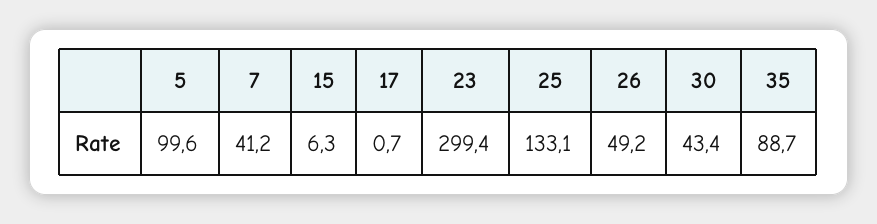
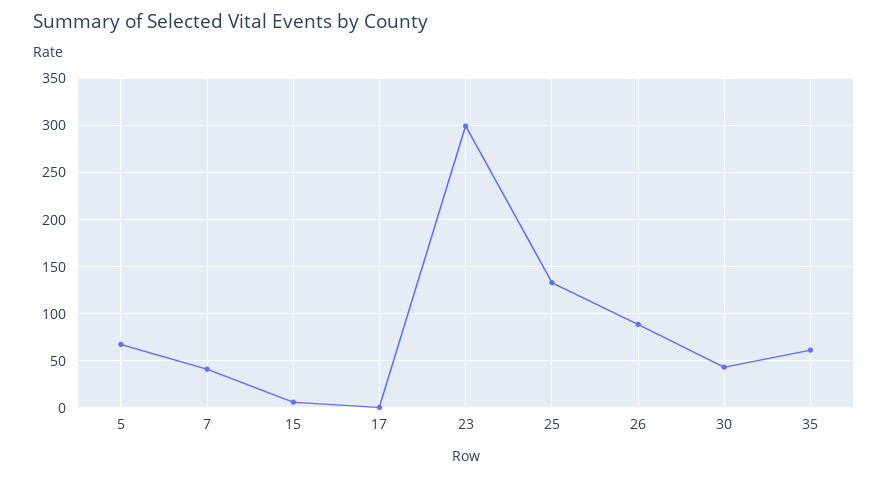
5: 99.6 -> 70
26: 49.2 -> 90
35: 88.7 -> 60

